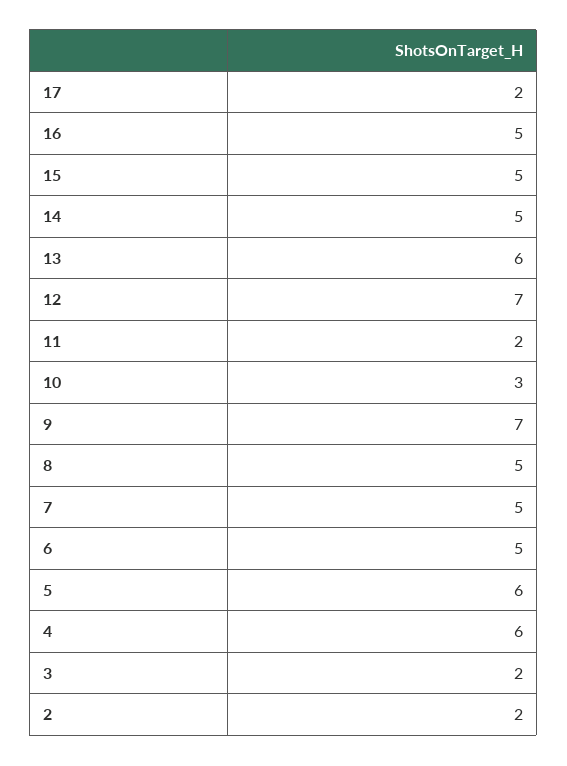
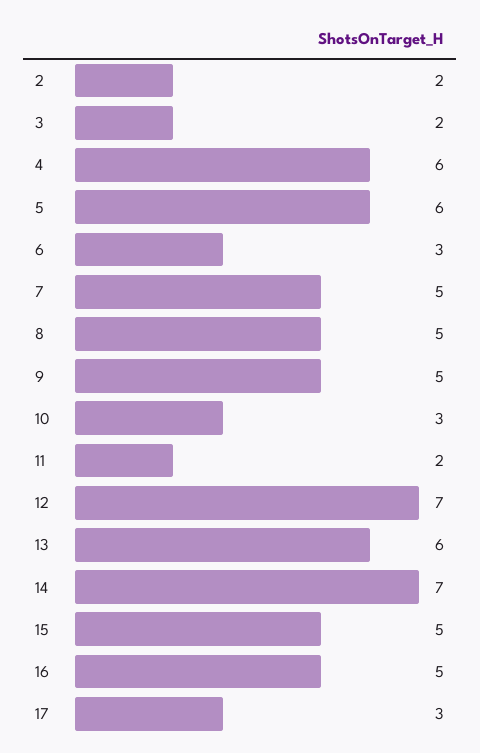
17: 2 -> 3
14: 5 -> 7
9: 7 -> 5
6: 5 -> 3

